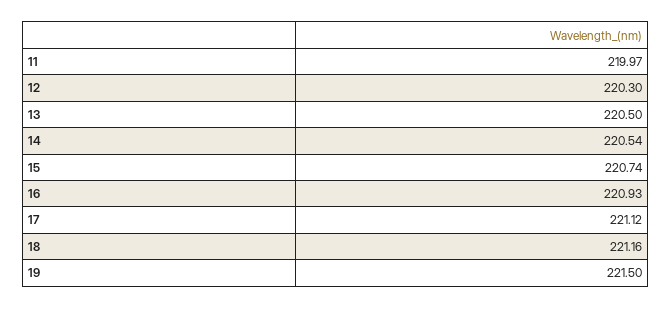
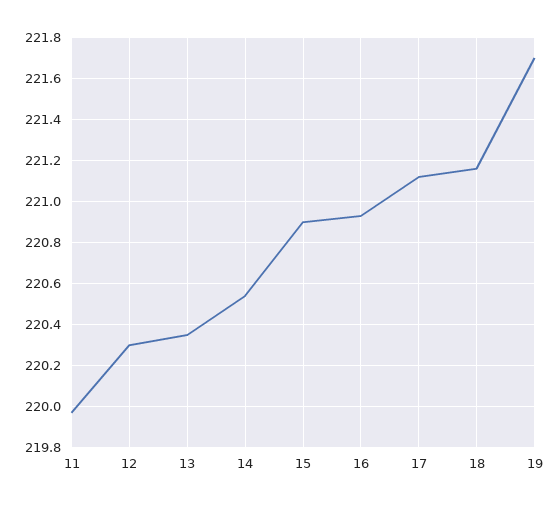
13: 220.5 -> 220.35
15: 220.74 -> 220.9
19: 221.5 -> 221.7

